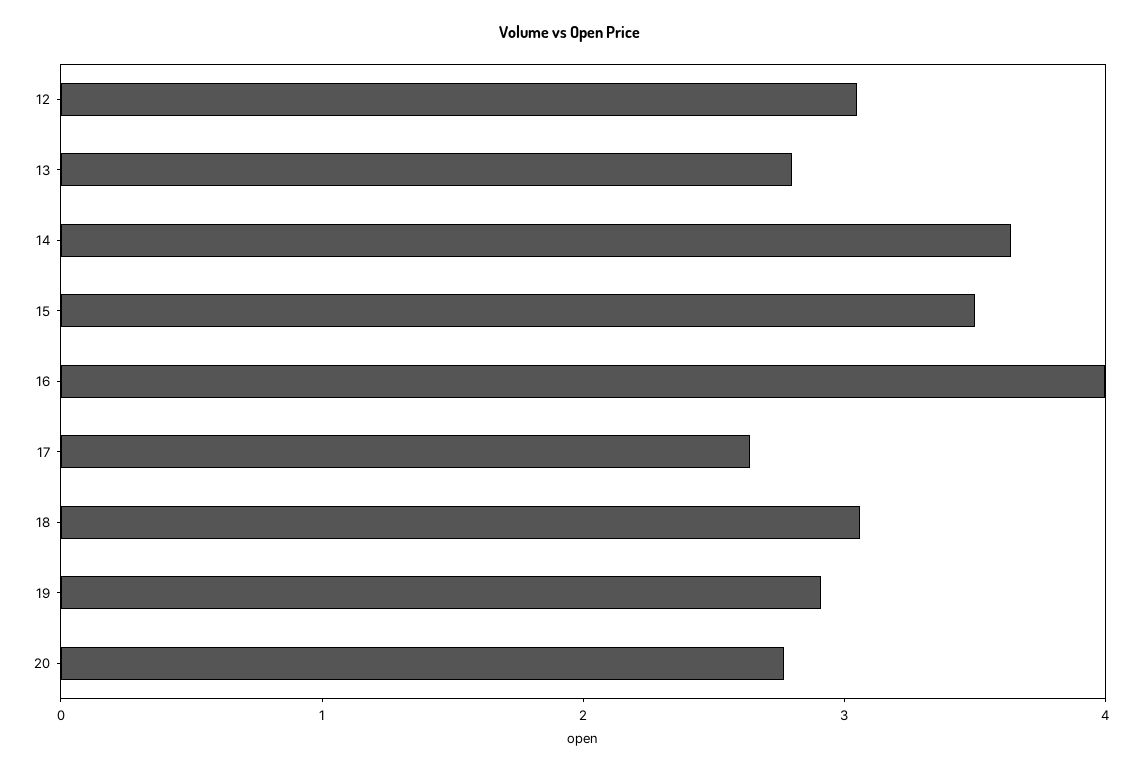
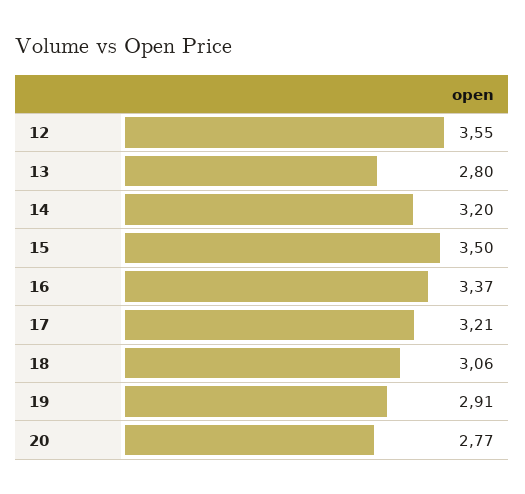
12: 3 -> 3.55
14: 3.6 -> 3.2
16: 4 -> 3.37
17: 2.6 -> 3.21

